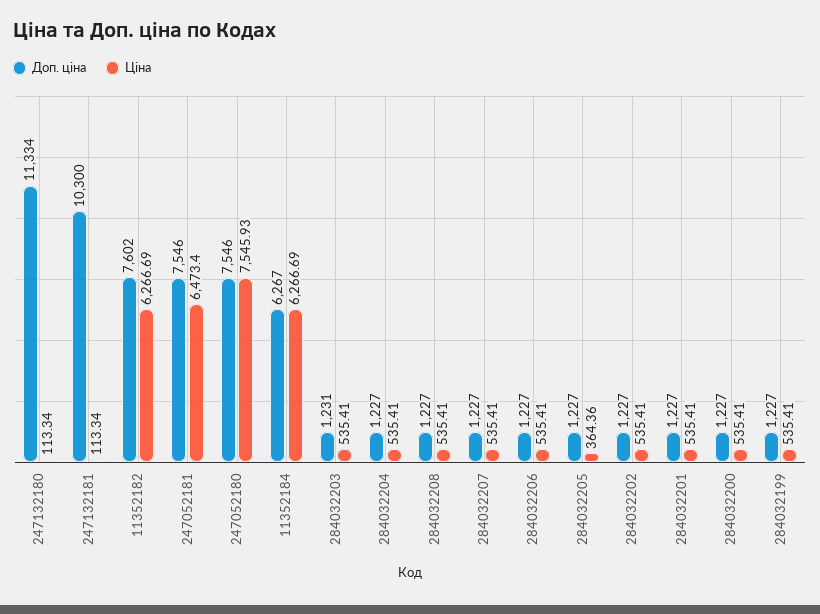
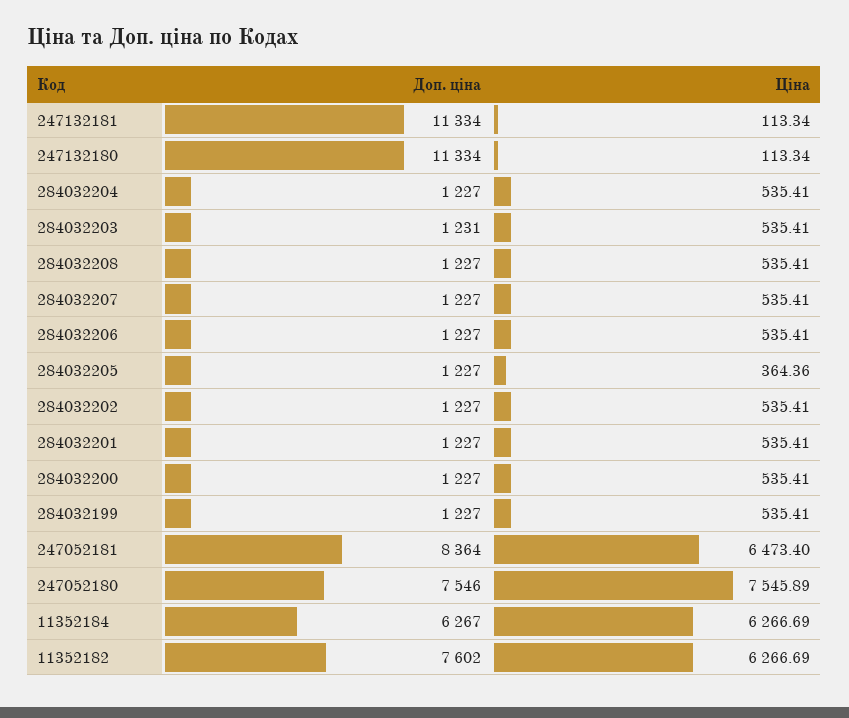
Доп. ціна, 247132181: 10300 -> 11334
Доп. ціна, 247052181: 7546 -> 8364
Ціна, 247052180: 7545.93 -> 7545.89

